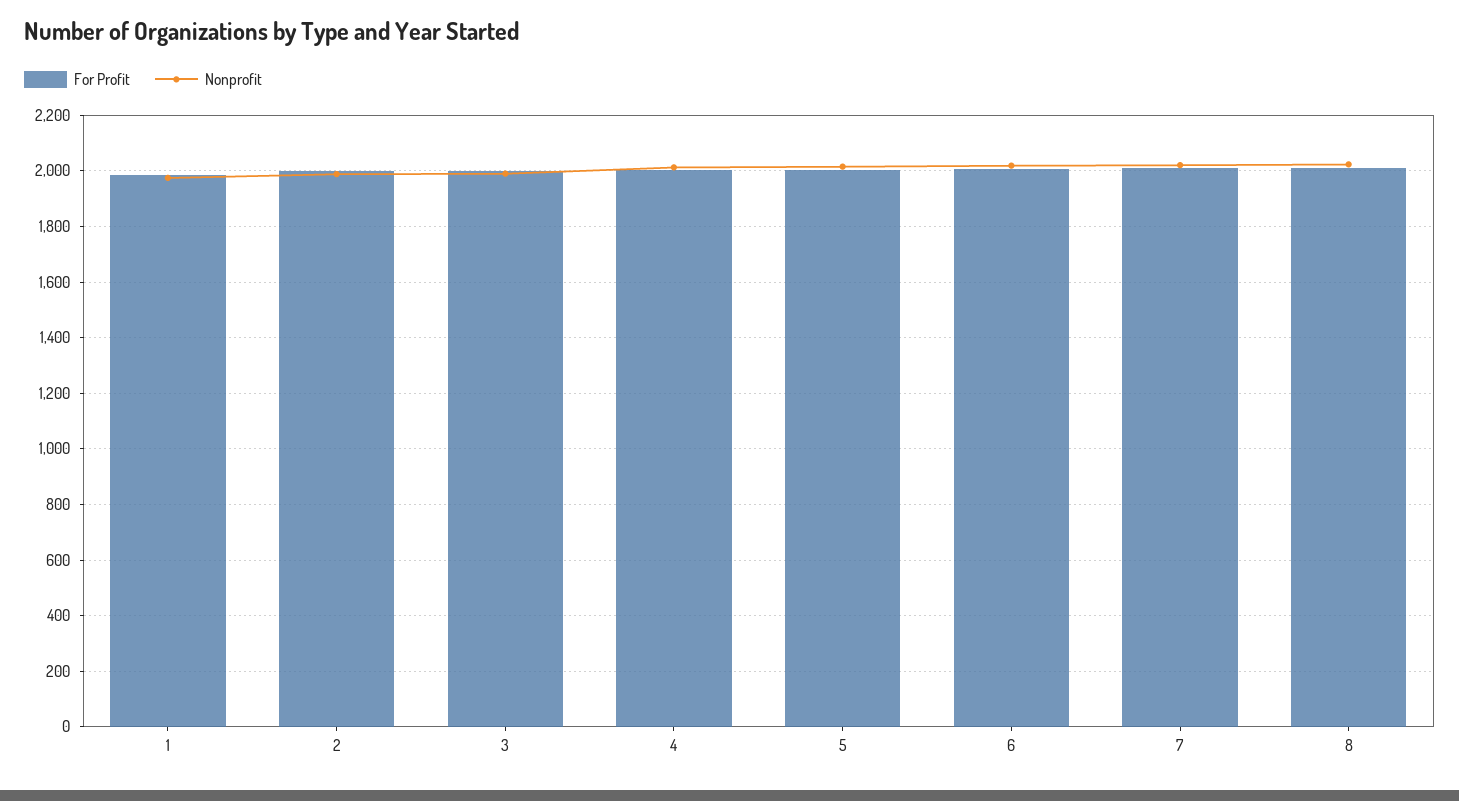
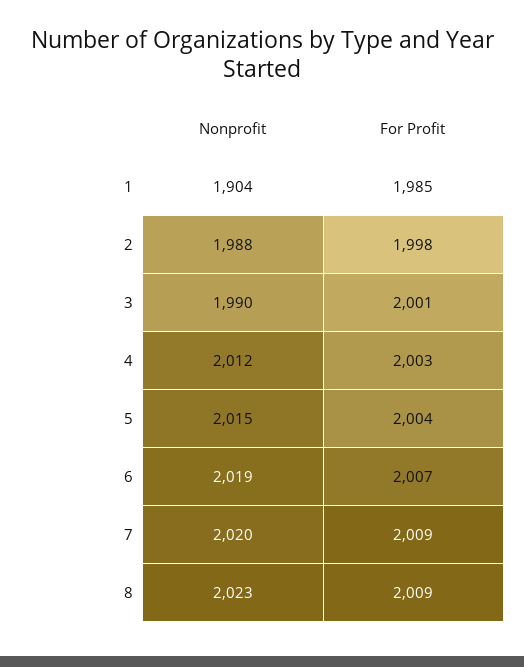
Nonprofit, 1: 1975 -> 1904

